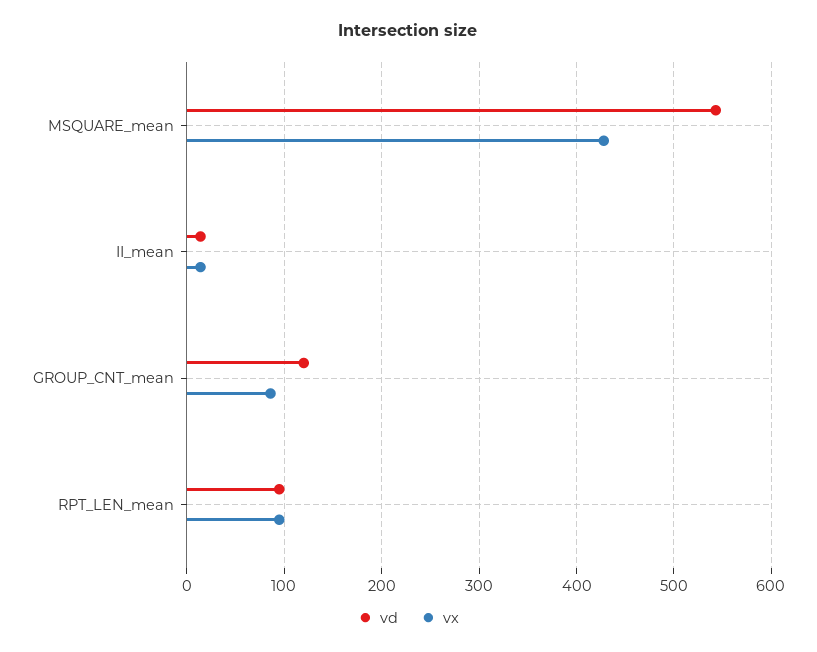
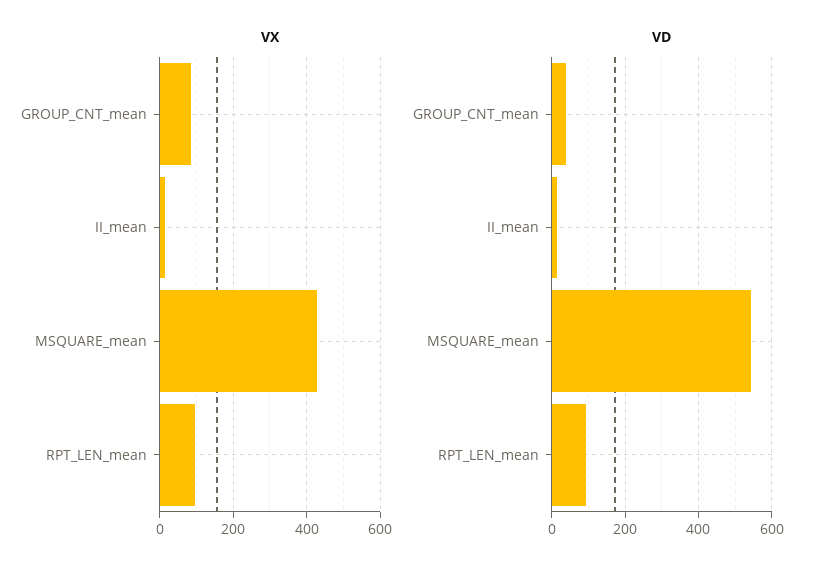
vd, GROUP_CNT_mean: 120 -> 40

